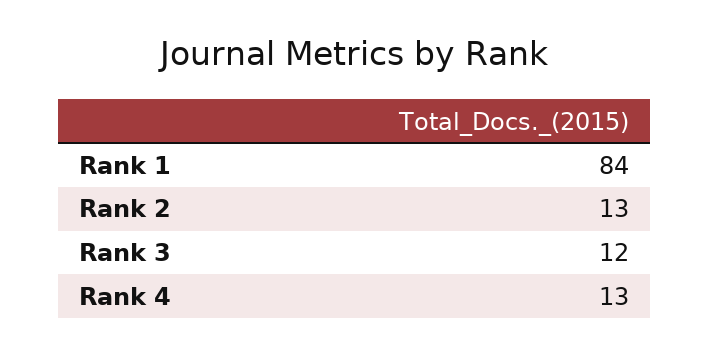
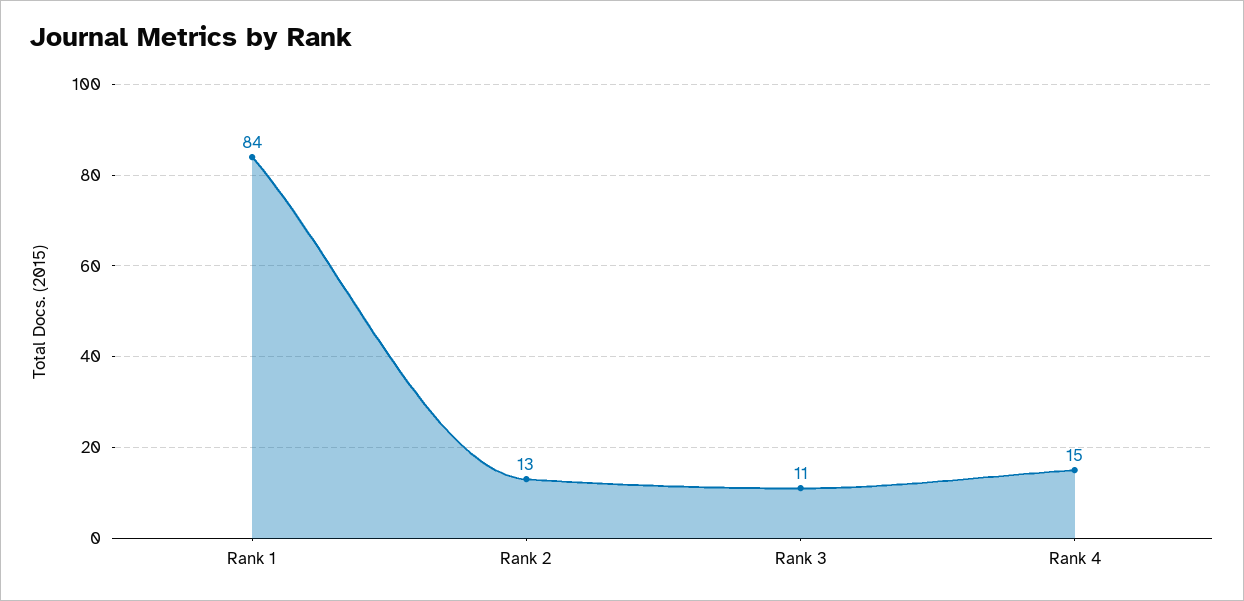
Rank 3: 12 -> 11
Rank 4: 13 -> 15

